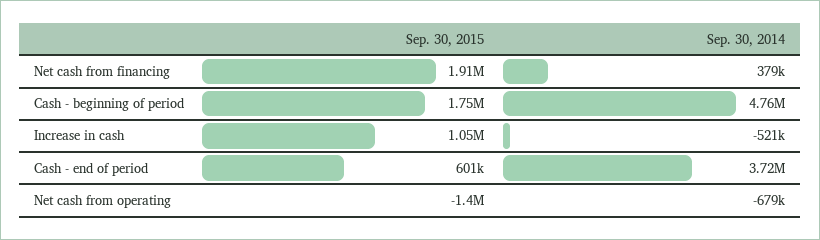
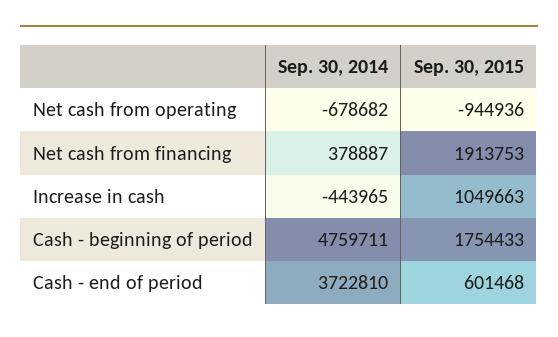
Sep. 30, 2014, Increase in cash: -521000 -> -443965
Sep. 30, 2015, Net cash from operating: -1400000 -> -944936

